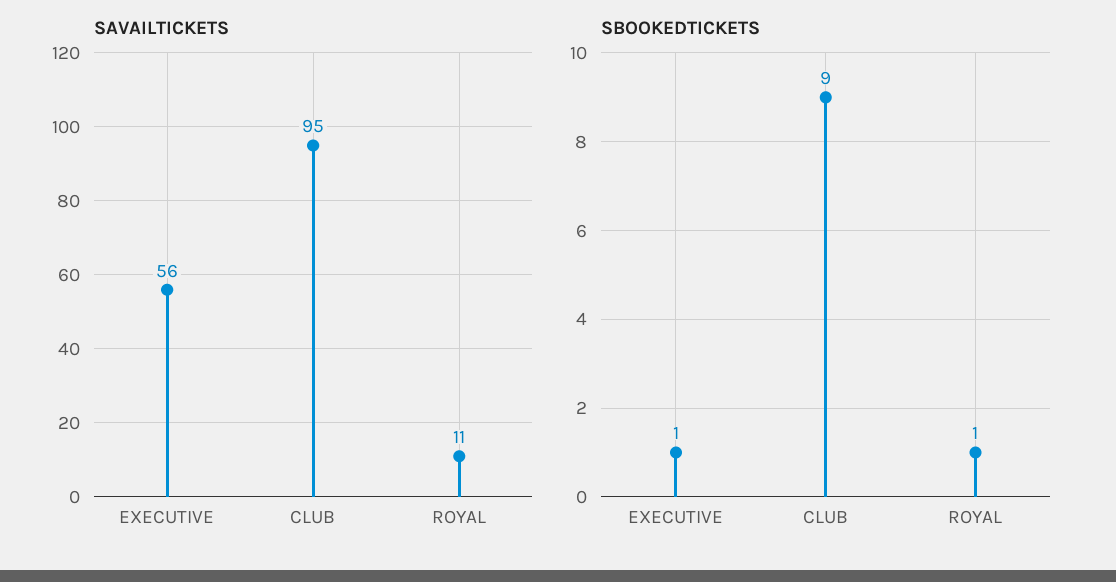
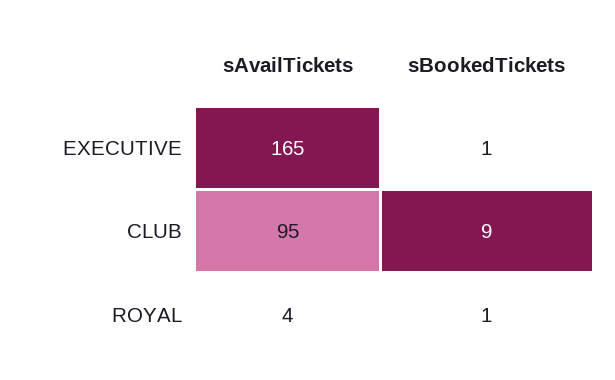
SAVAILTICKETS, EXECUTIVE: 56 -> 165
SAVAILTICKETS, ROYAL: 11 -> 4

